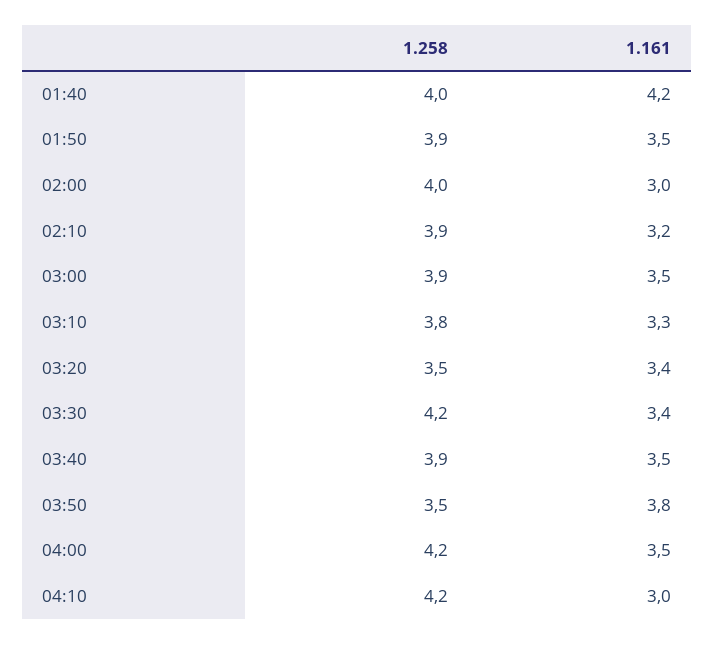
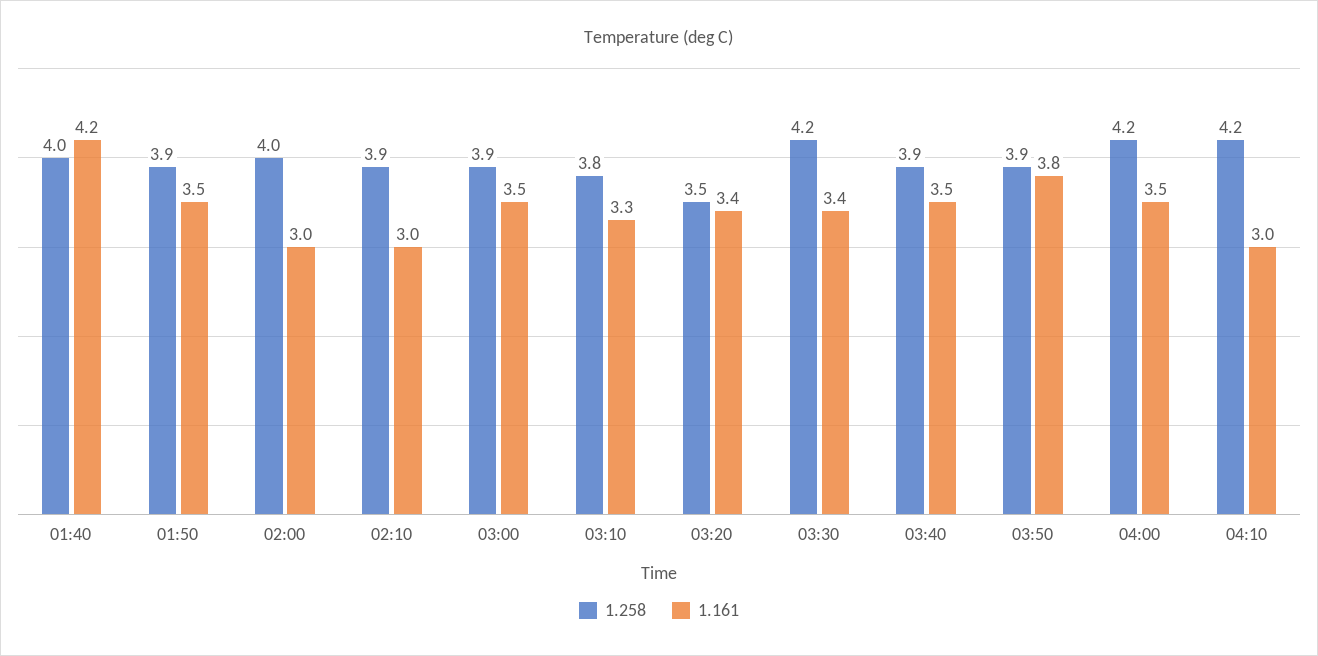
1.161, 02:10: 3.2 -> 3
1.258, 03:50: 3.5 -> 3.9

